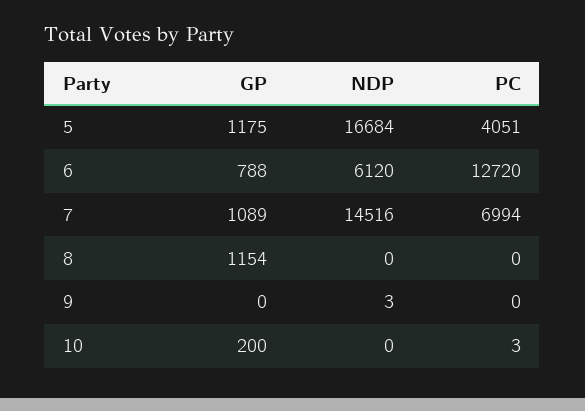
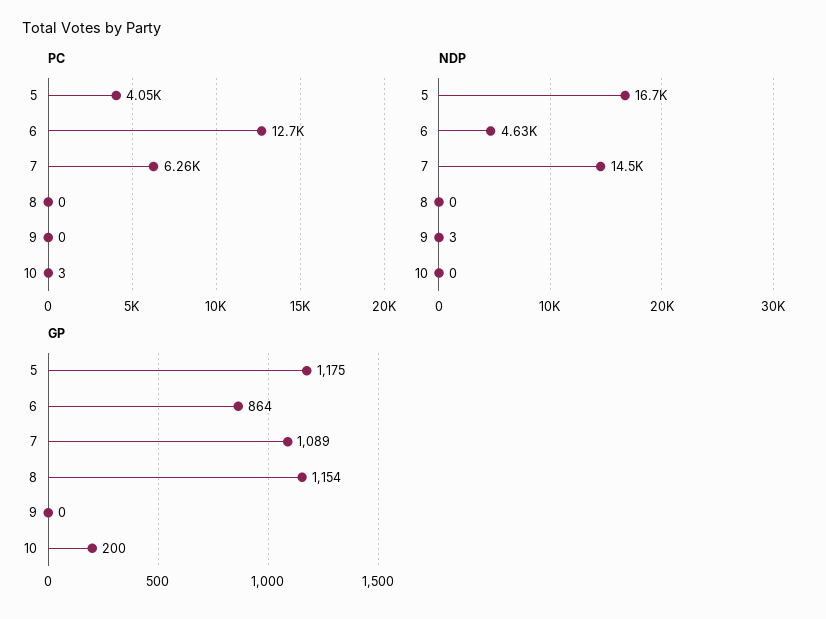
GP, 6: 788 -> 864
NDP, 6: 6120 -> 4630
PC, 7: 6994 -> 6260

